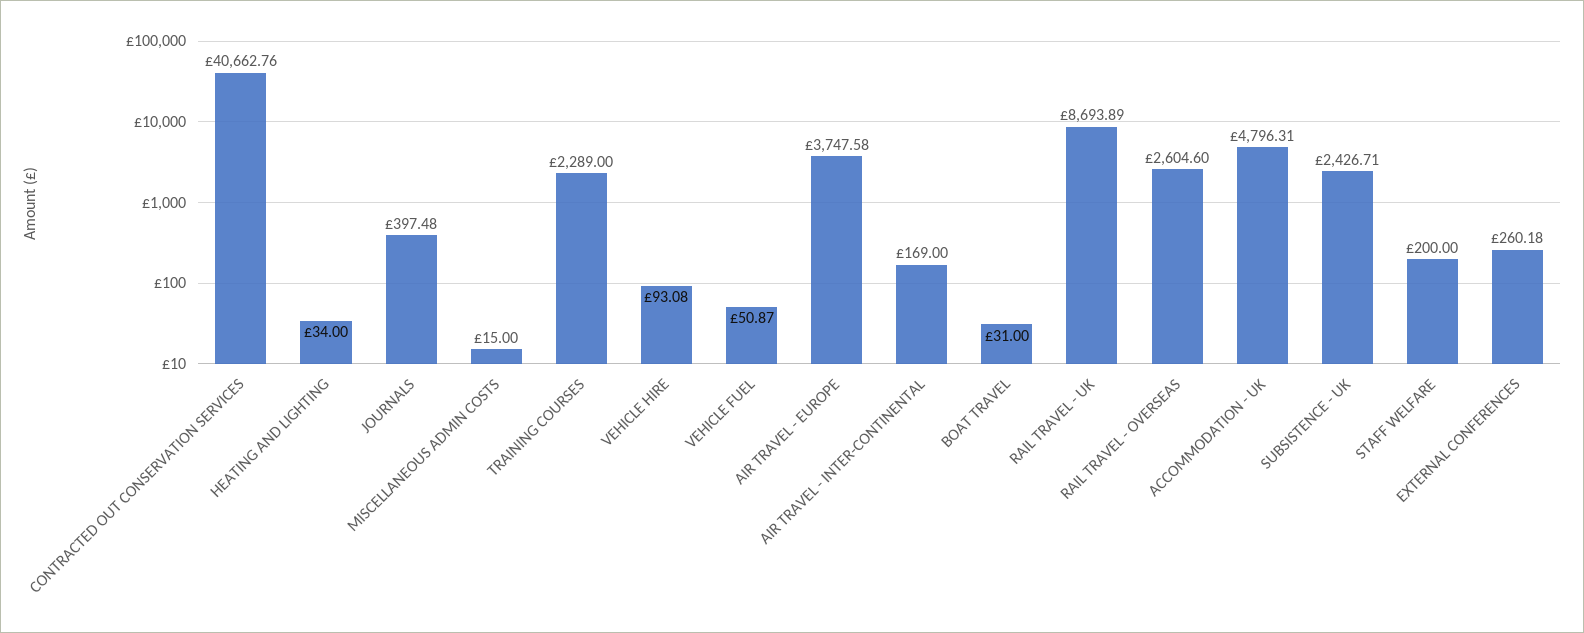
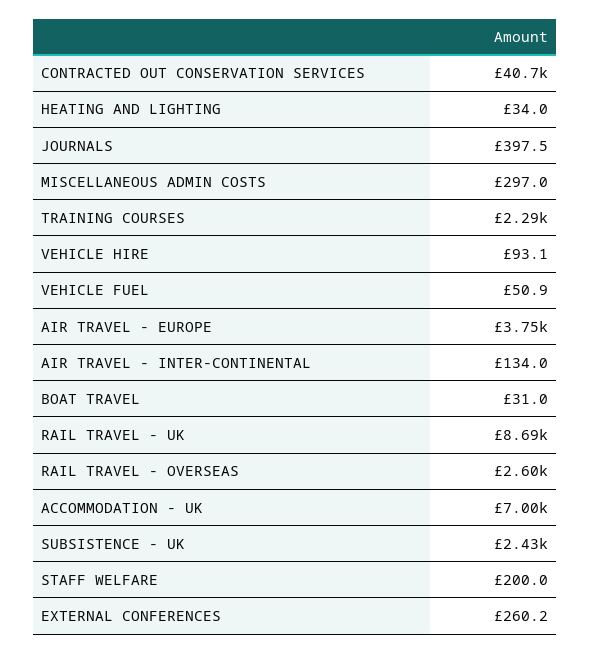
MISCELLANEOUS ADMIN COSTS: 15 -> 297
AIR TRAVEL - INTER-CONTINENTAL: 169 -> 134
ACCOMMODATION - UK: 4796.31 -> 7000

